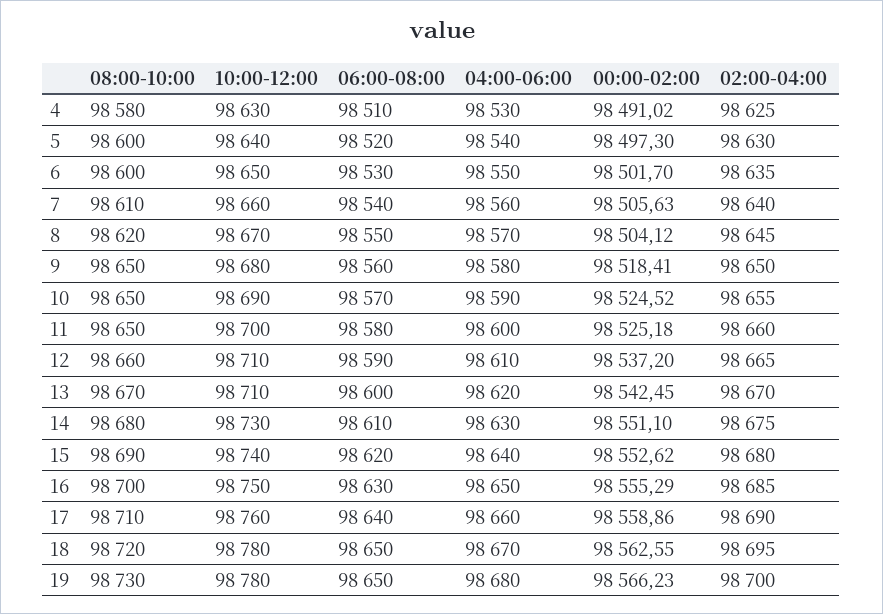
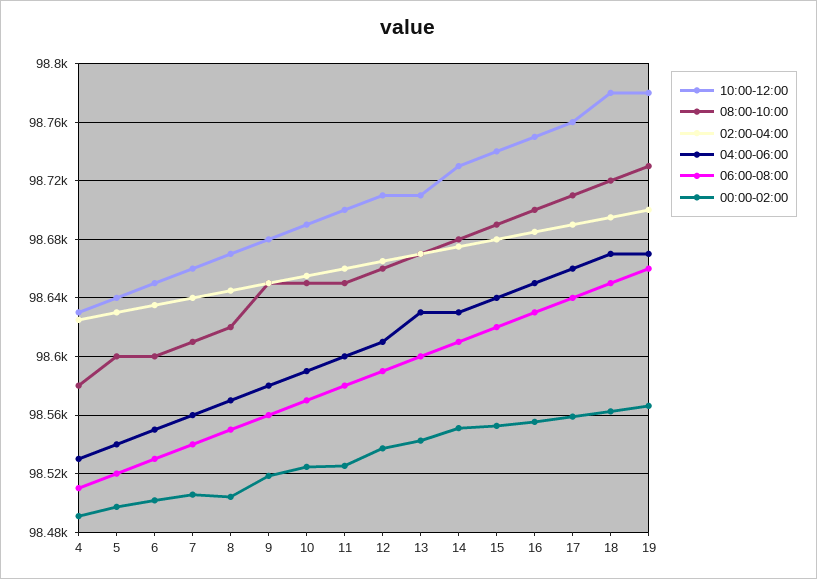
04:00-06:00, 13: 98620 -> 98630
06:00-08:00, 19: 98650 -> 98660
04:00-06:00, 19: 98680 -> 98670

